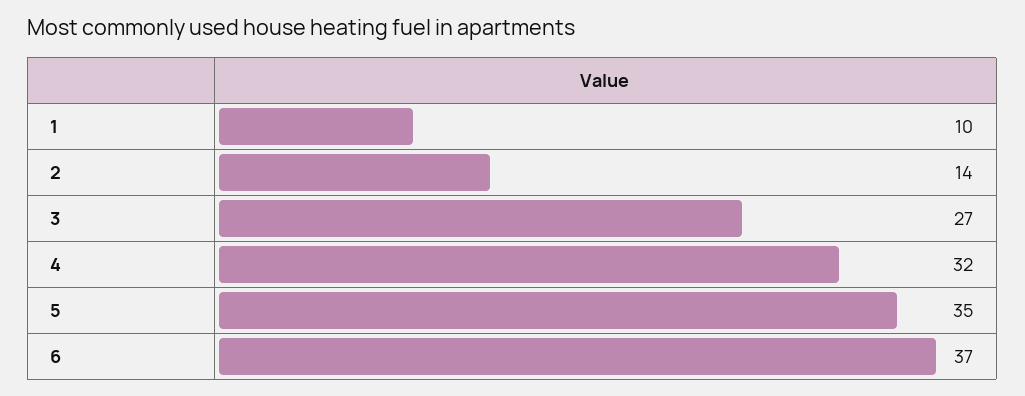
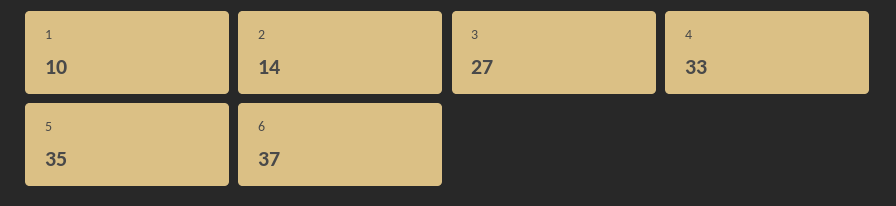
4: 32 -> 33

